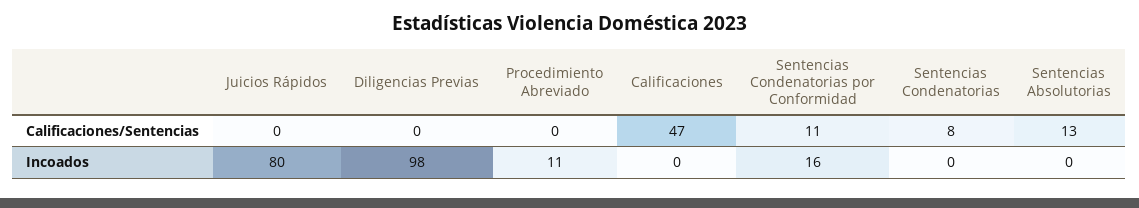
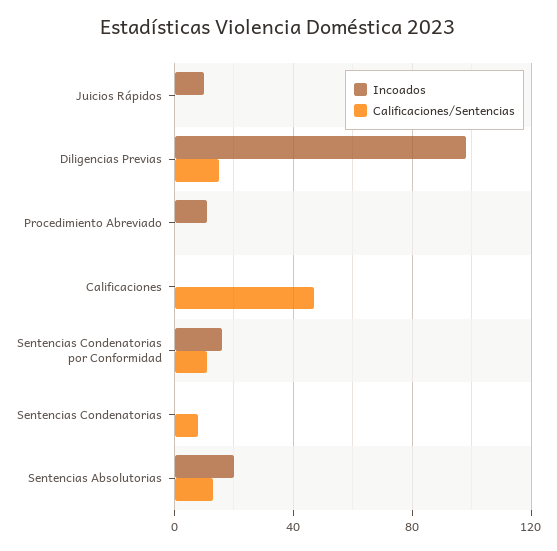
Calificaciones/Sentencias, Diligencias Previas: 0 -> 15
Incoados, Juicios Rápidos: 80 -> 10
Incoados, Sentencias Absolutorias: 0 -> 20

